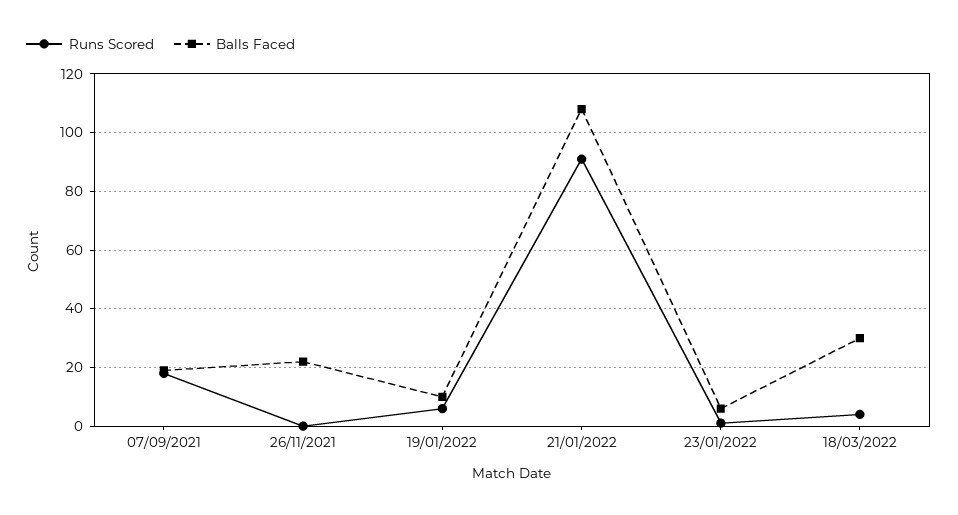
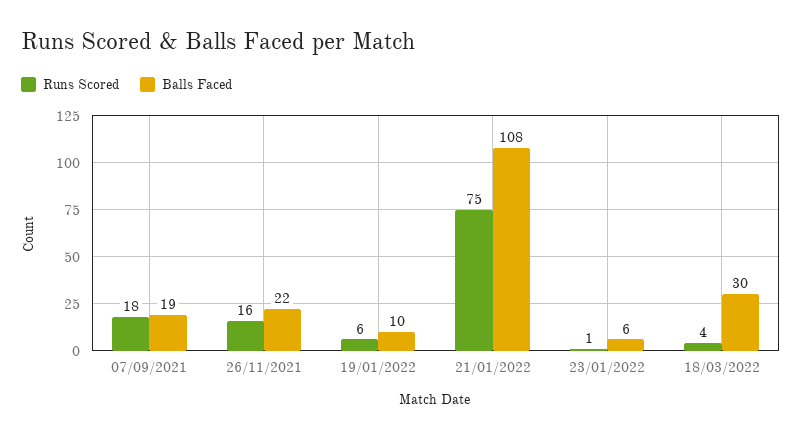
Runs Scored, 26/11/2021: 0 -> 16
Runs Scored, 21/01/2022: 90 -> 75

